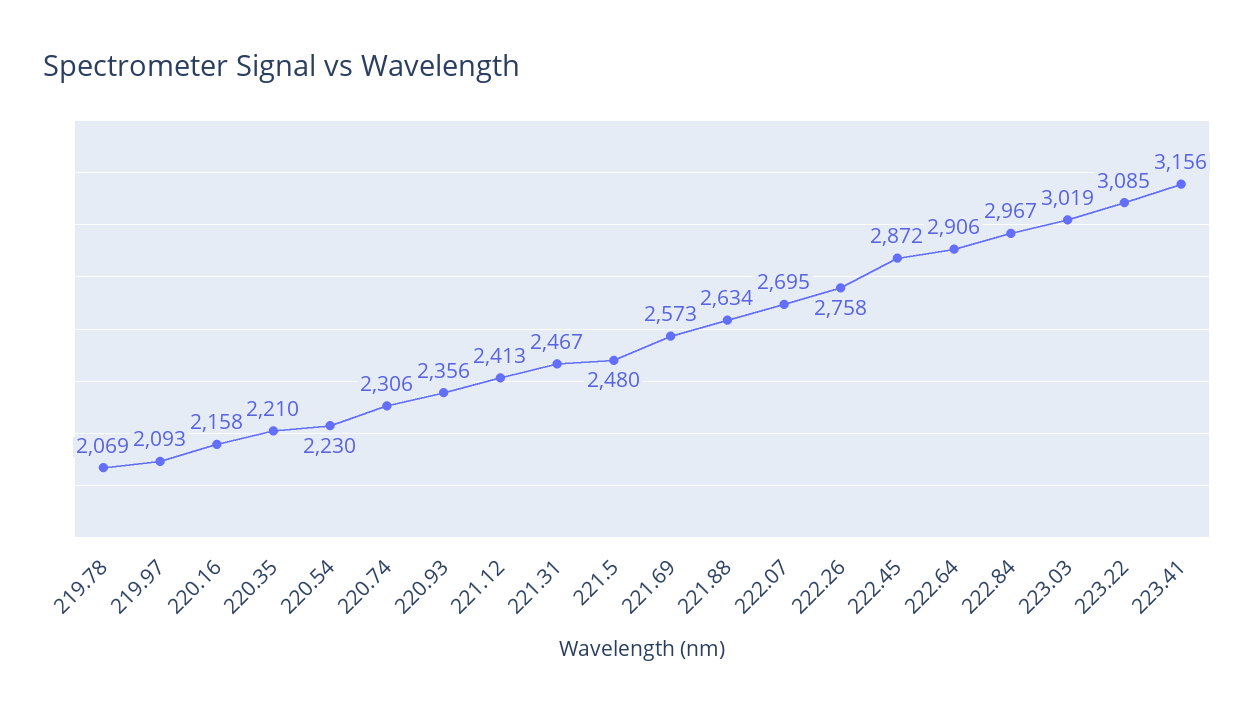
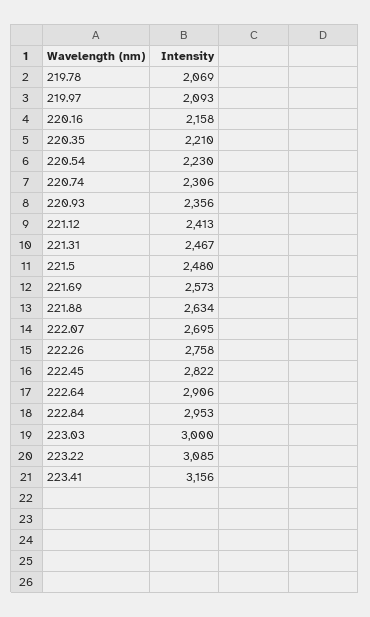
222.45: 2872 -> 2822
222.84: 2967 -> 2953
223.03: 3019 -> 3000

